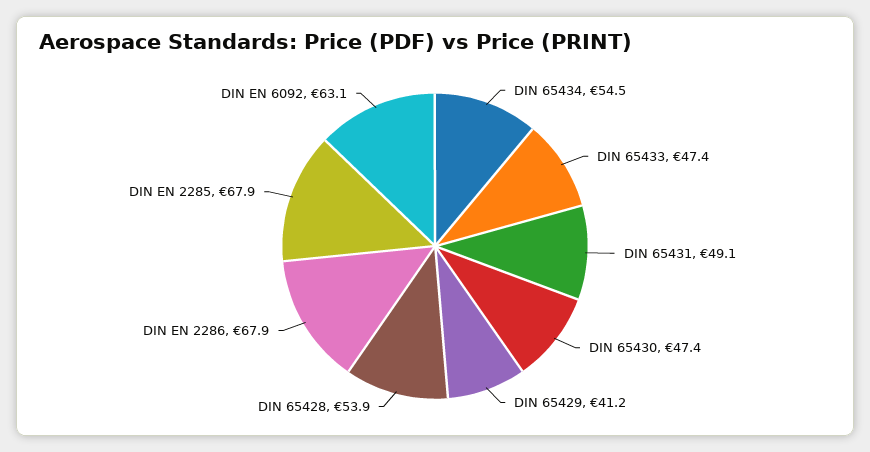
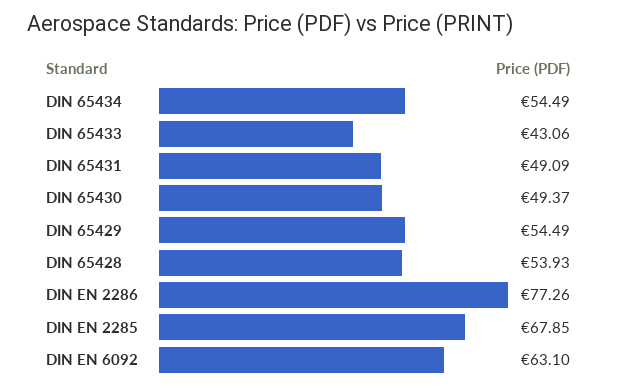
DIN 65433: 47.4 -> 43.06
DIN 65430: 47.4 -> 49.37
DIN 65429: 41.2 -> 54.49
DIN EN 2286: 67.9 -> 77.26

